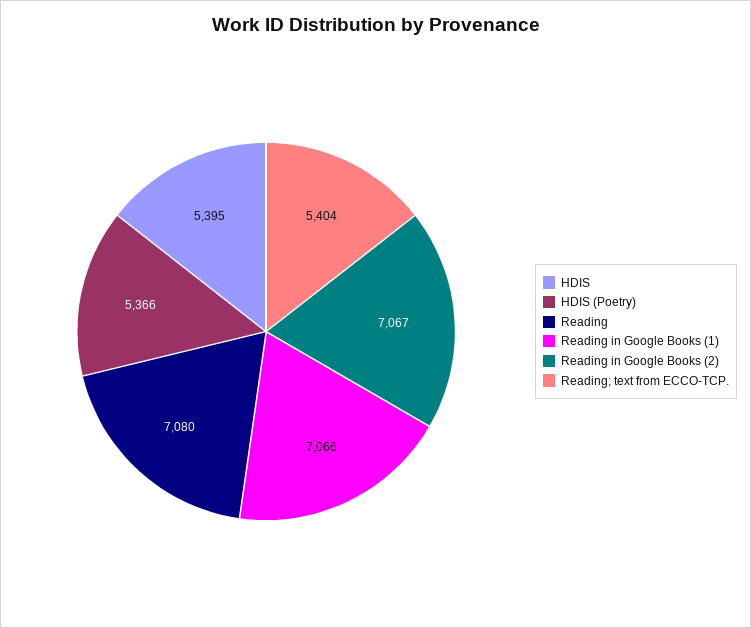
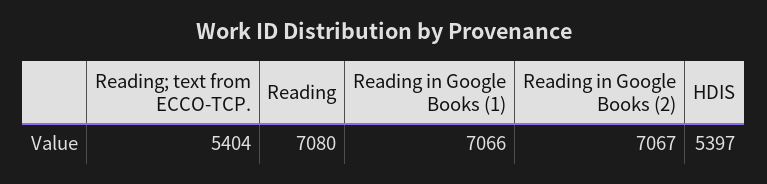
HDIS: 5395 -> 5397
HDIS (Poetry): 5366 -> none

